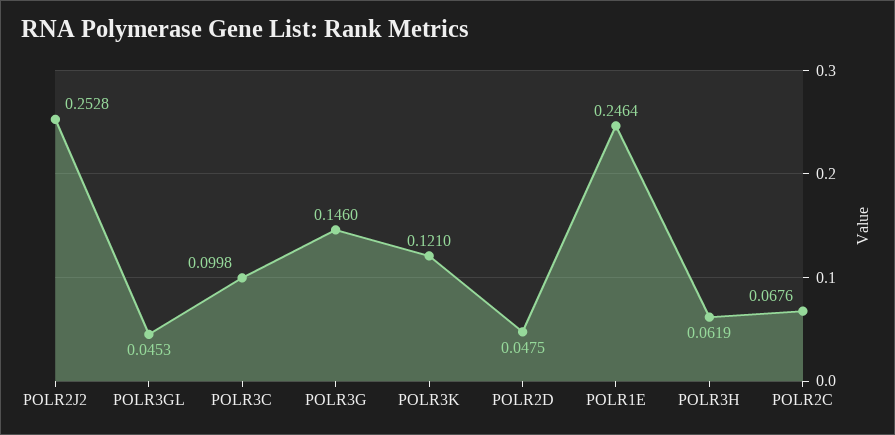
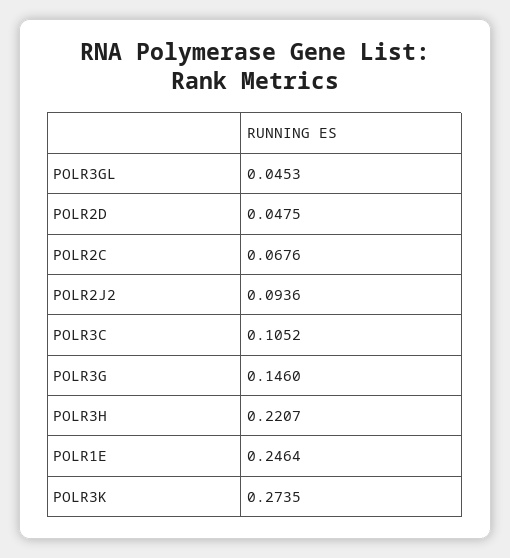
POLR2J2: 0.2528 -> 0.0936
POLR3C: 0.0998 -> 0.1052
POLR3K: 0.121 -> 0.2735
POLR3H: 0.0619 -> 0.2207

